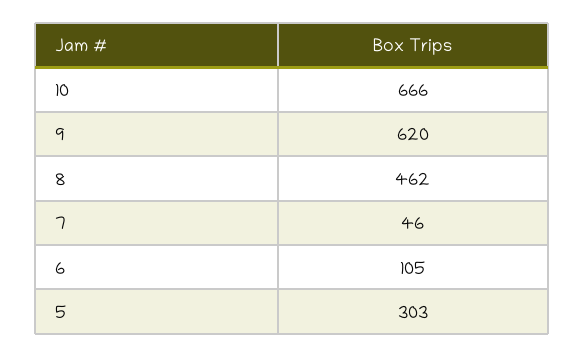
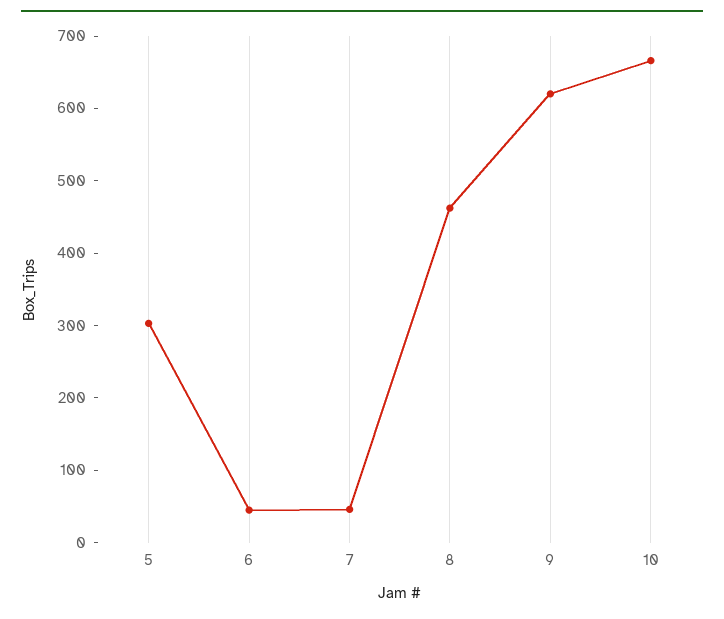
6: 105 -> 40

